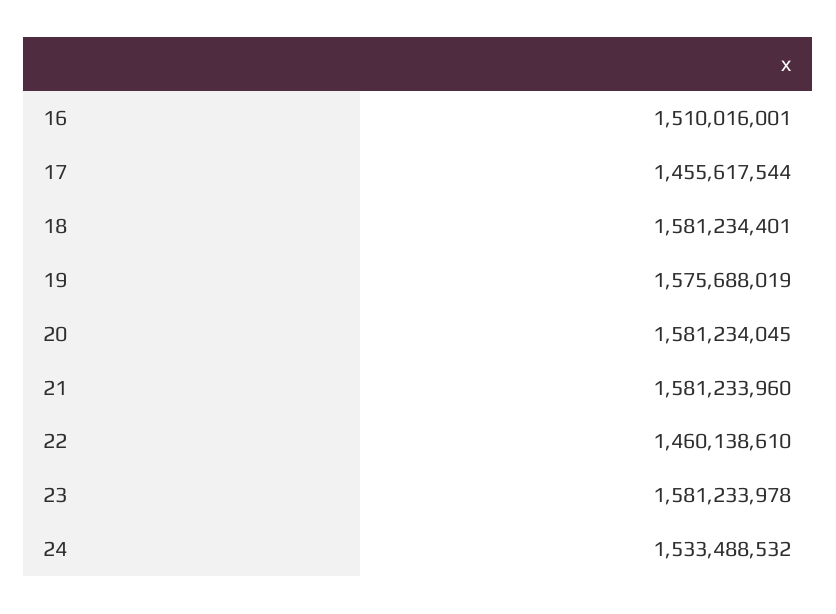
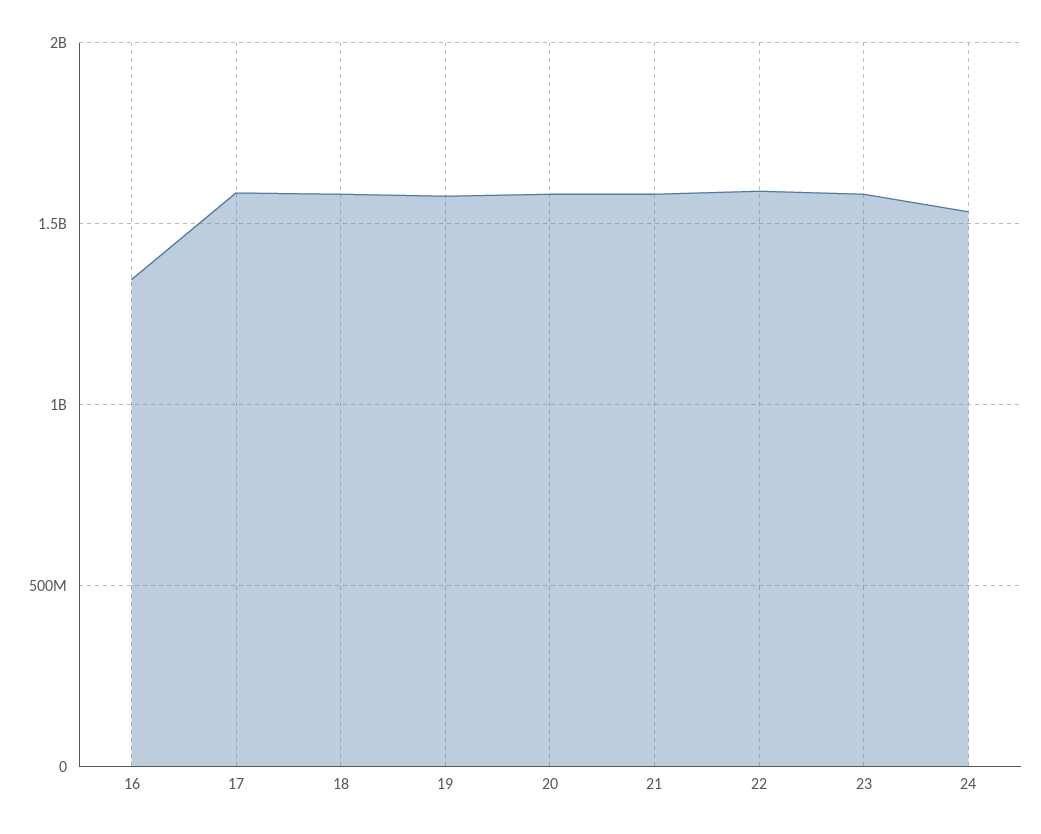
16: 1510016001 -> 1350000000
17: 1455617544 -> 1600000000
22: 1460138610 -> 1600000000

